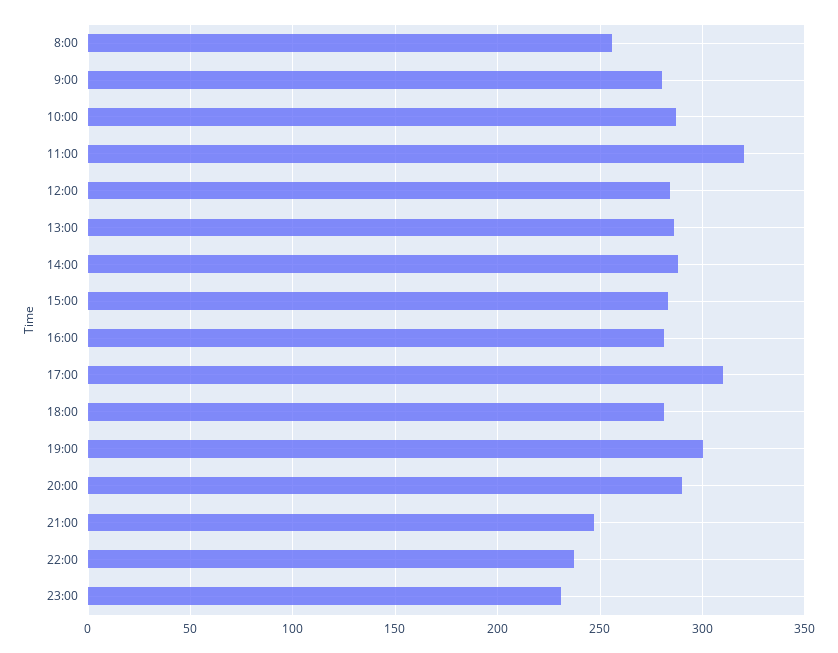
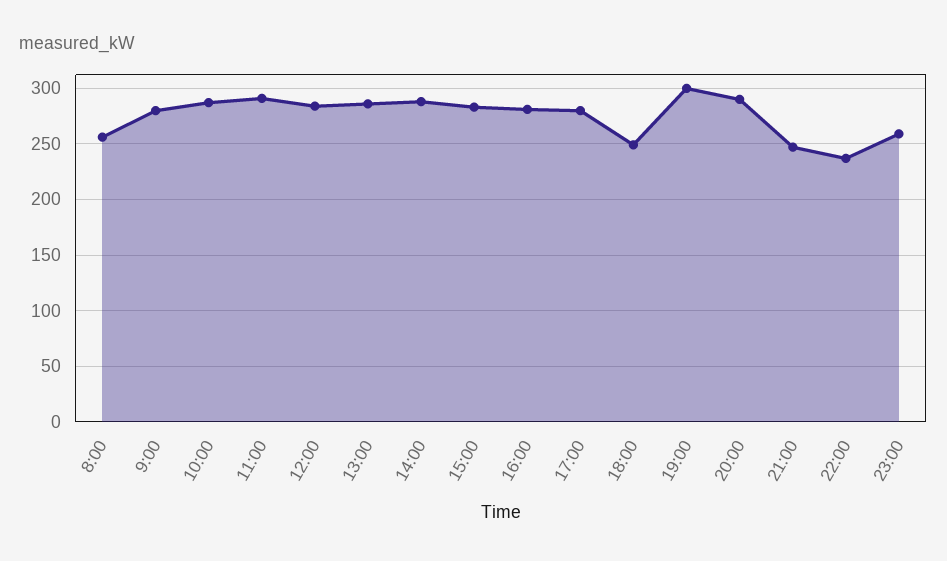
11:00: 320 -> 290
17:00: 310 -> 280
18:00: 280 -> 250
23:00: 230 -> 260

